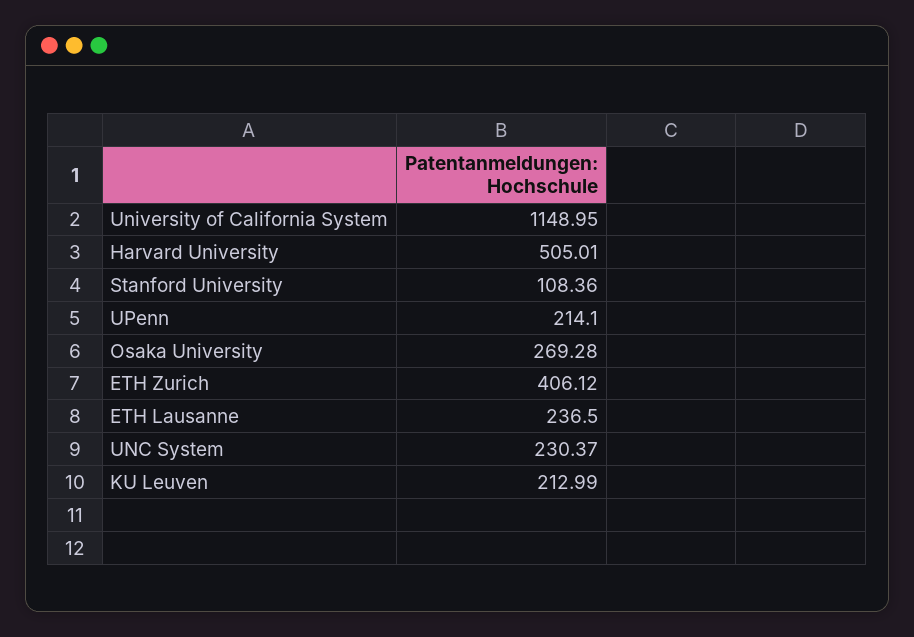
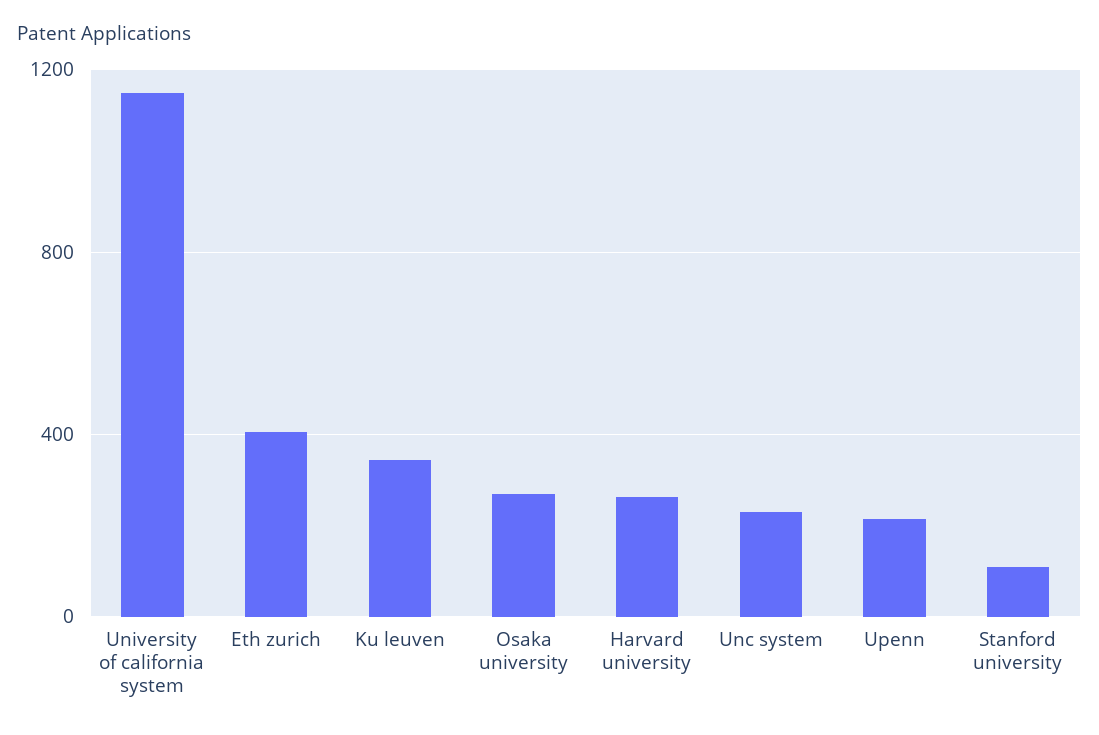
Harvard University: 505.01 -> 250
ETH Lausanne: 236.5 -> none
KU Leuven: 212.99 -> 350

